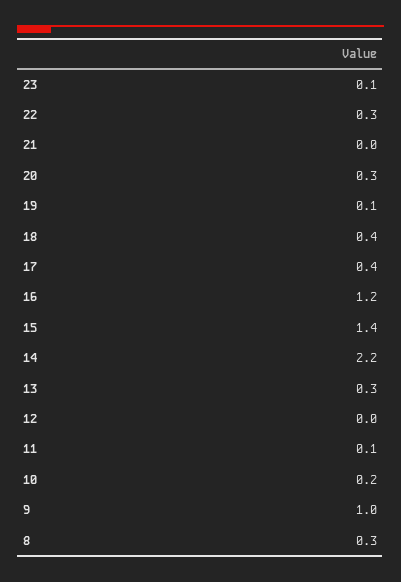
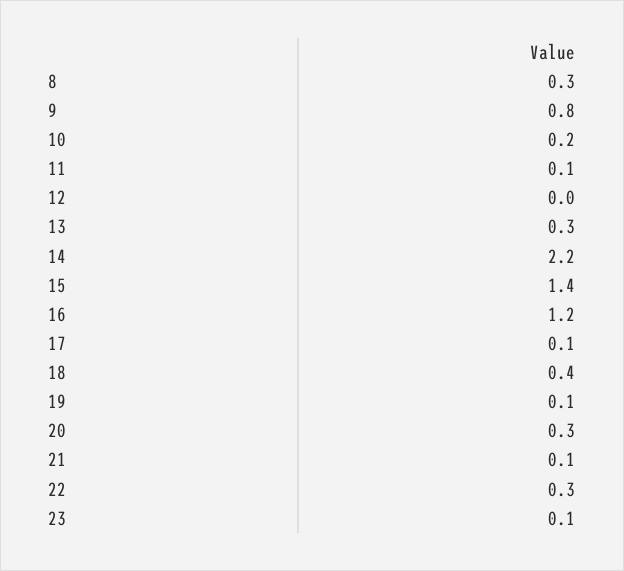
21: 0 -> 0.1
17: 0.4 -> 0.1
9: 1 -> 0.8

